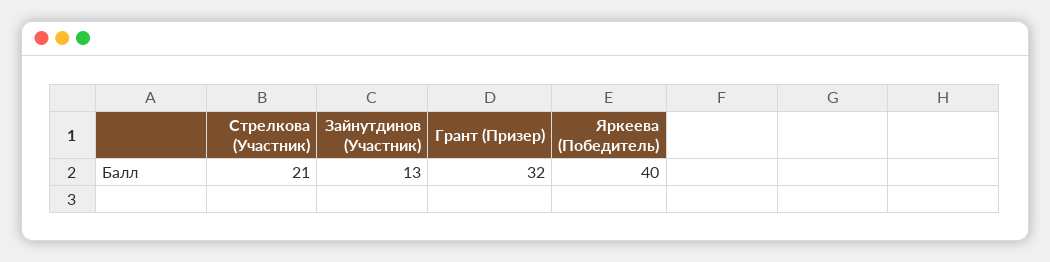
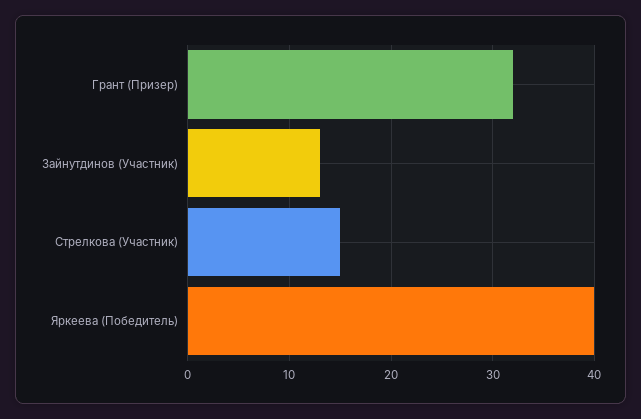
Стрелкова (Участник): 21 -> 15

